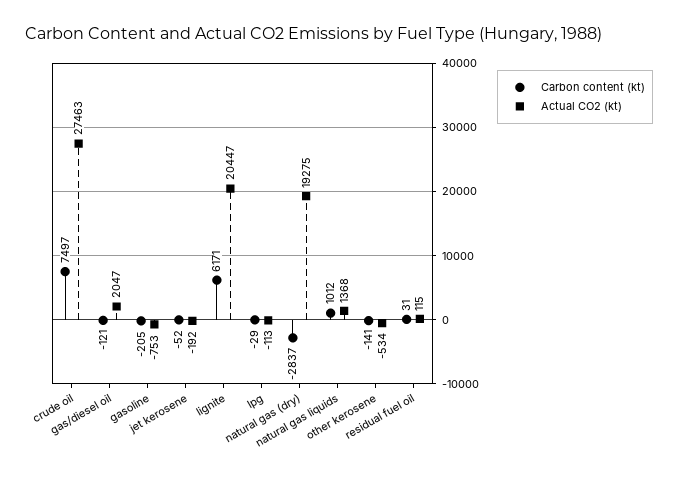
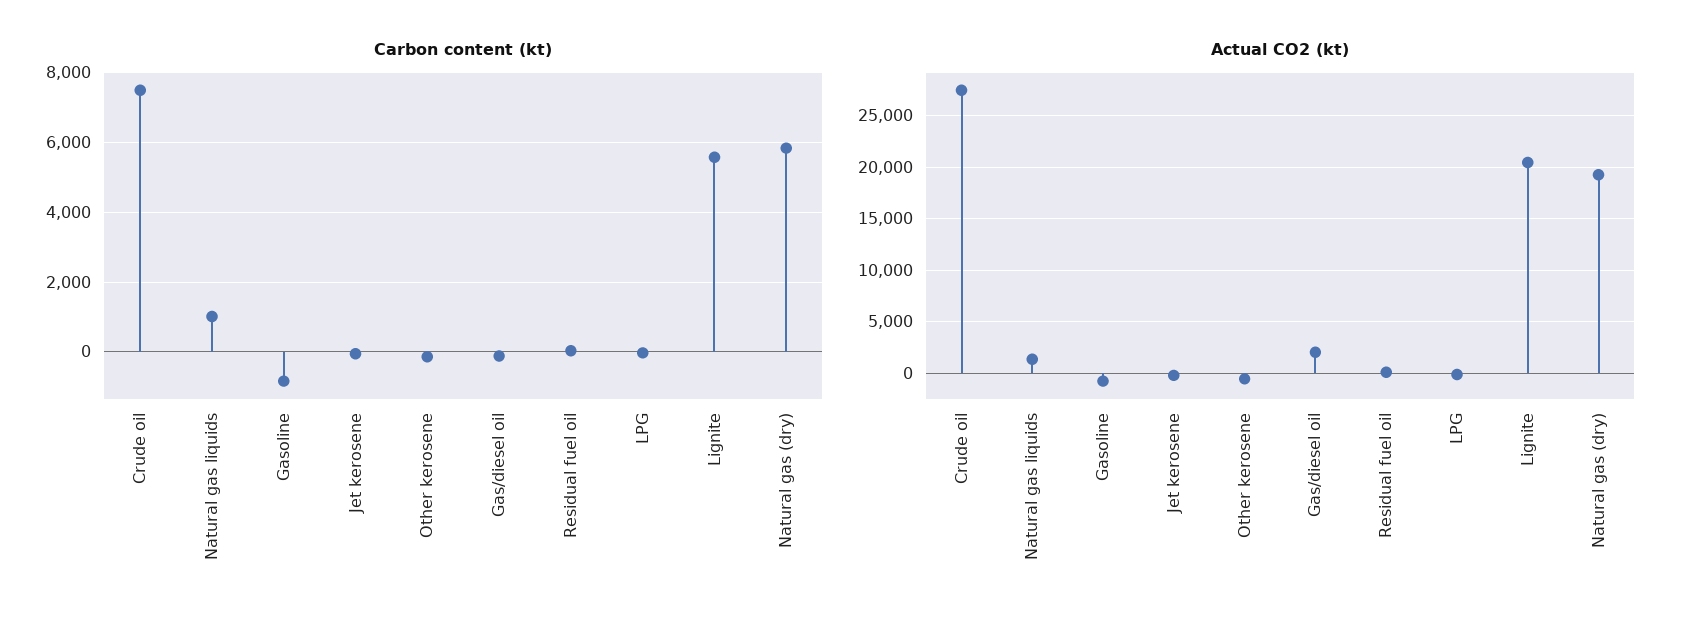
Carbon content (kt), gasoline: -205 -> -800
Carbon content (kt), lignite: 6171 -> 5600
Carbon content (kt), natural gas (dry): -2837 -> 5800

